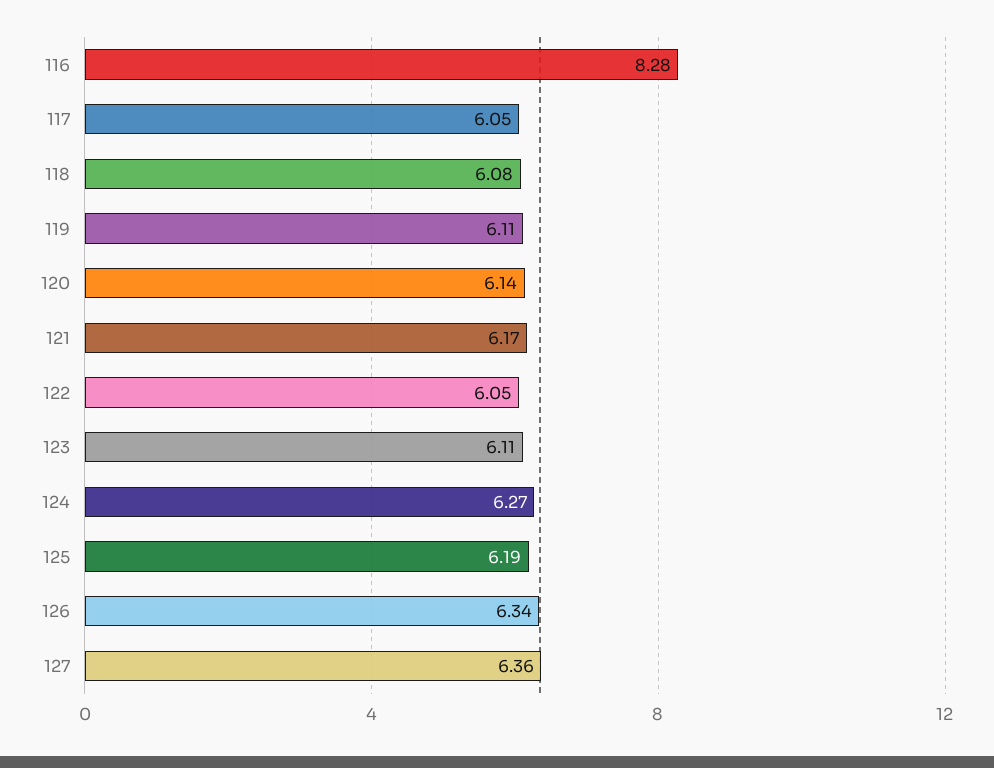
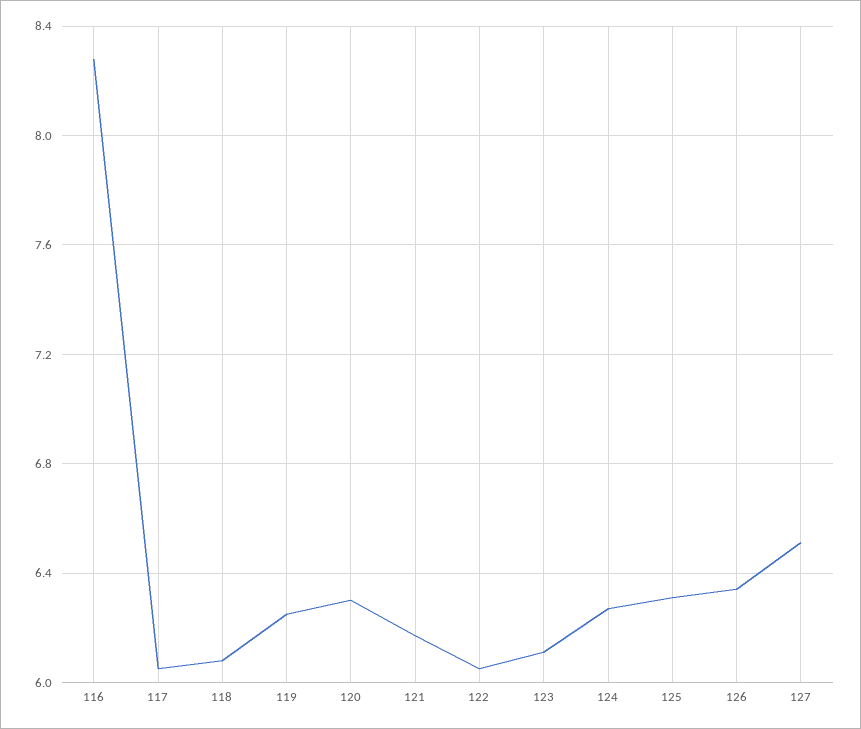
119: 6.11 -> 6.25
120: 6.14 -> 6.3
125: 6.19 -> 6.3
127: 6.36 -> 6.5

